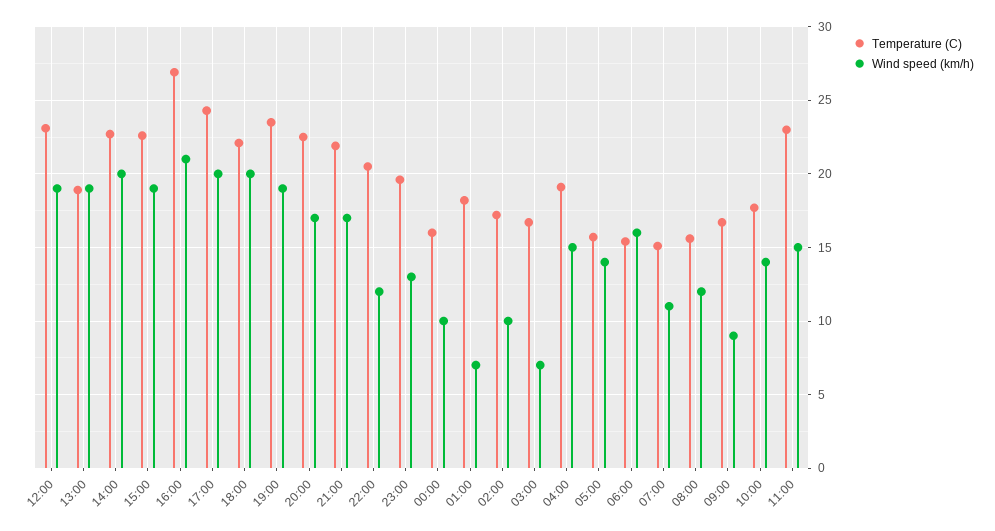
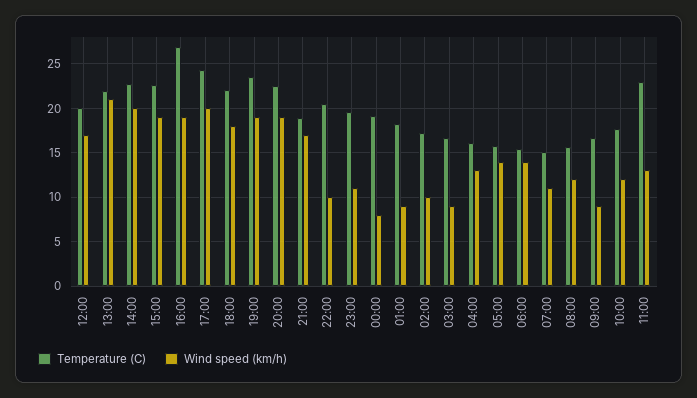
Temperature (C), 12:00: 23 -> 20
Wind speed (km/h), 12:00: 19 -> 17
Temperature (C), 13:00: 19 -> 22
Wind speed (km/h), 13:00: 19 -> 21
Wind speed (km/h), 16:00: 21 -> 19
Wind speed (km/h), 18:00: 20 -> 18
Wind speed (km/h), 20:00: 17 -> 19
Temperature (C), 21:00: 22 -> 19
Wind speed (km/h), 22:00: 12 -> 10
Wind speed (km/h), 23:00: 13 -> 11
Temperature (C), 00:00: 16 -> 19
Wind speed (km/h), 00:00: 10 -> 8
Wind speed (km/h), 01:00: 7 -> 9
Wind speed (km/h), 03:00: 7 -> 9
Temperature (C), 04:00: 19 -> 16
Wind speed (km/h), 04:00: 15 -> 13
Wind speed (km/h), 06:00: 16 -> 14
Wind speed (km/h), 10:00: 14 -> 12
Wind speed (km/h), 11:00: 15 -> 13

